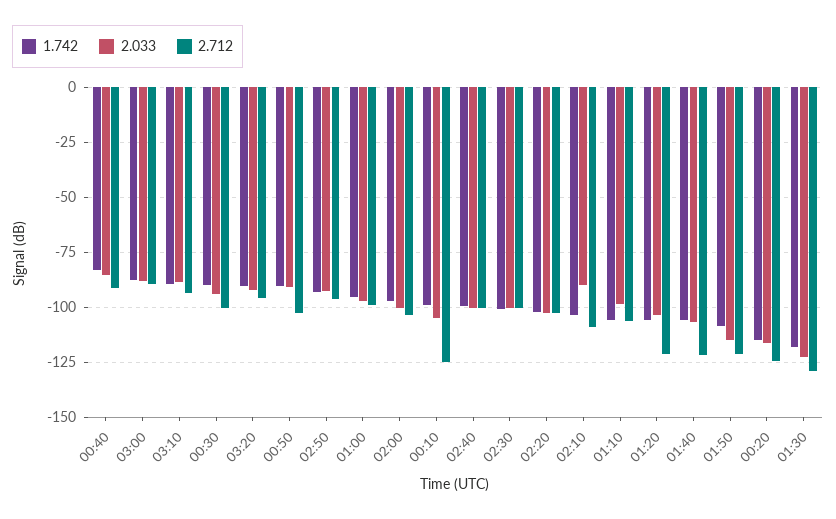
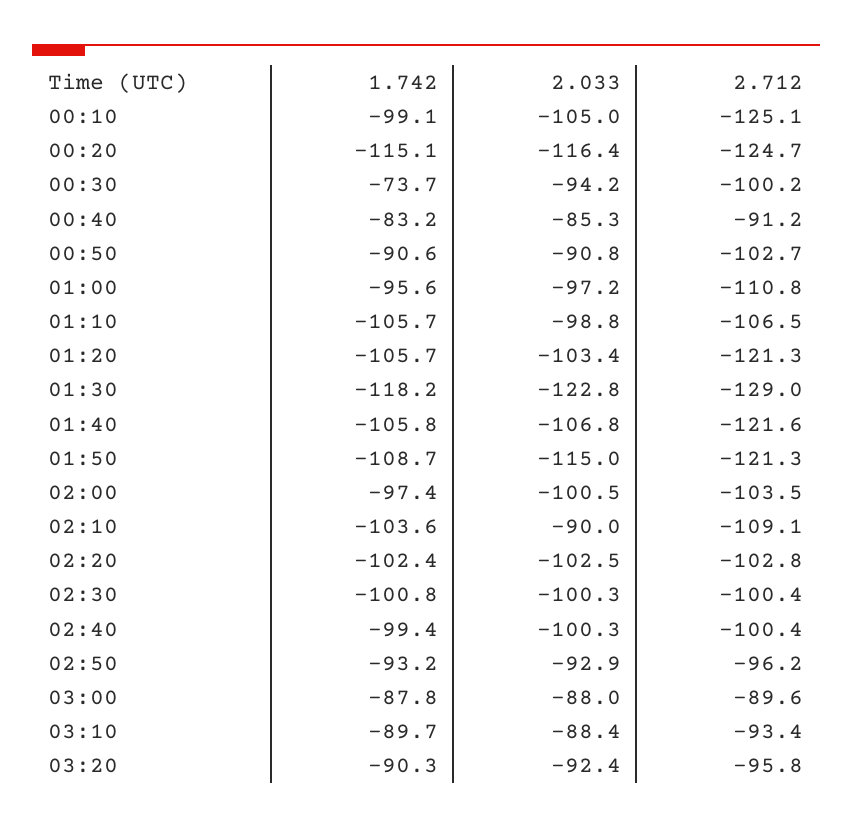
1.742, 00:30: -90 -> -73.7
2.712, 01:00: -100 -> -110.8

